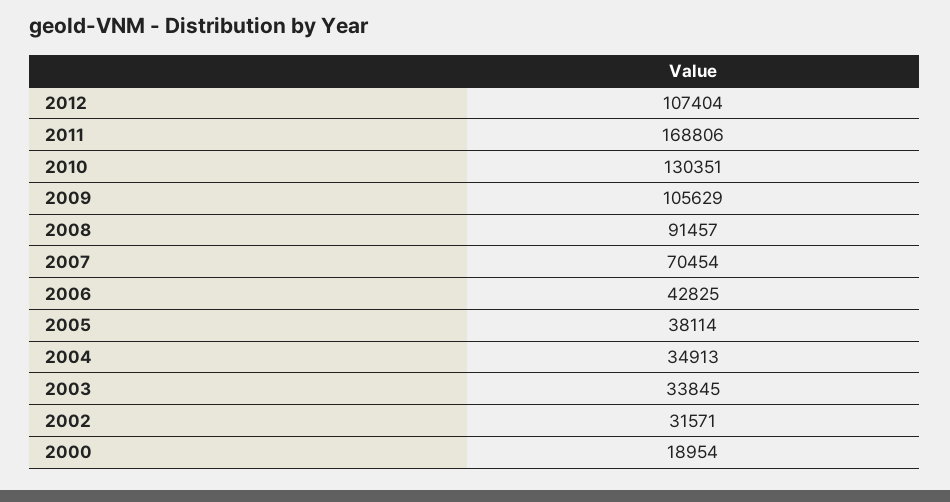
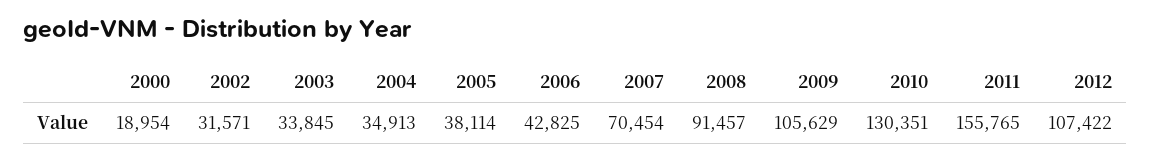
2012: 107404 -> 107422
2011: 168806 -> 155765

